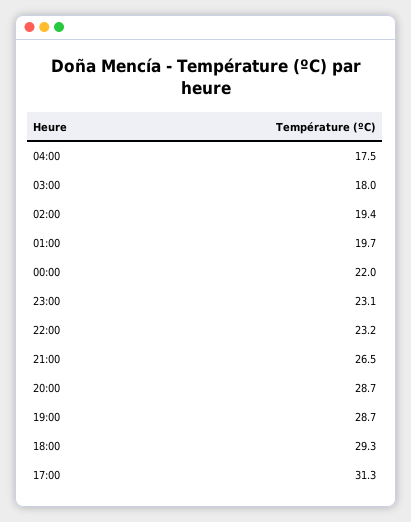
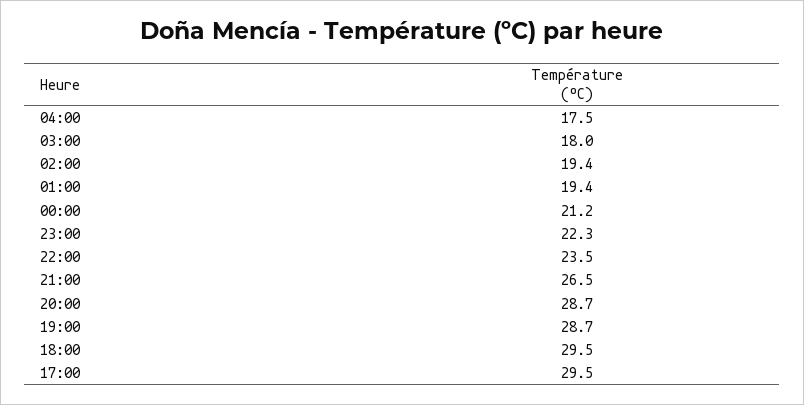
01:00: 19.7 -> 19.4
00:00: 22 -> 21.2
23:00: 23.1 -> 22.3
22:00: 23.2 -> 23.5
18:00: 29.3 -> 29.5
17:00: 31.3 -> 29.5

